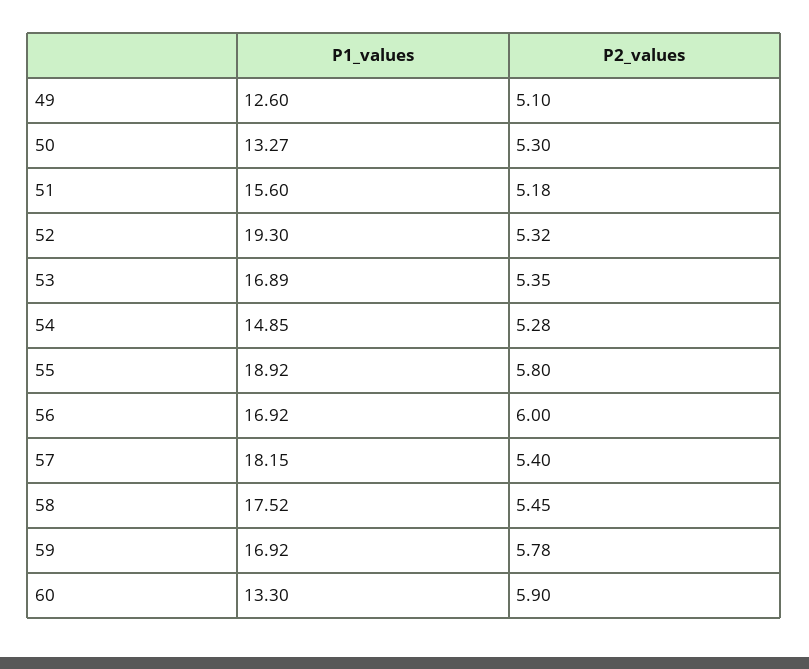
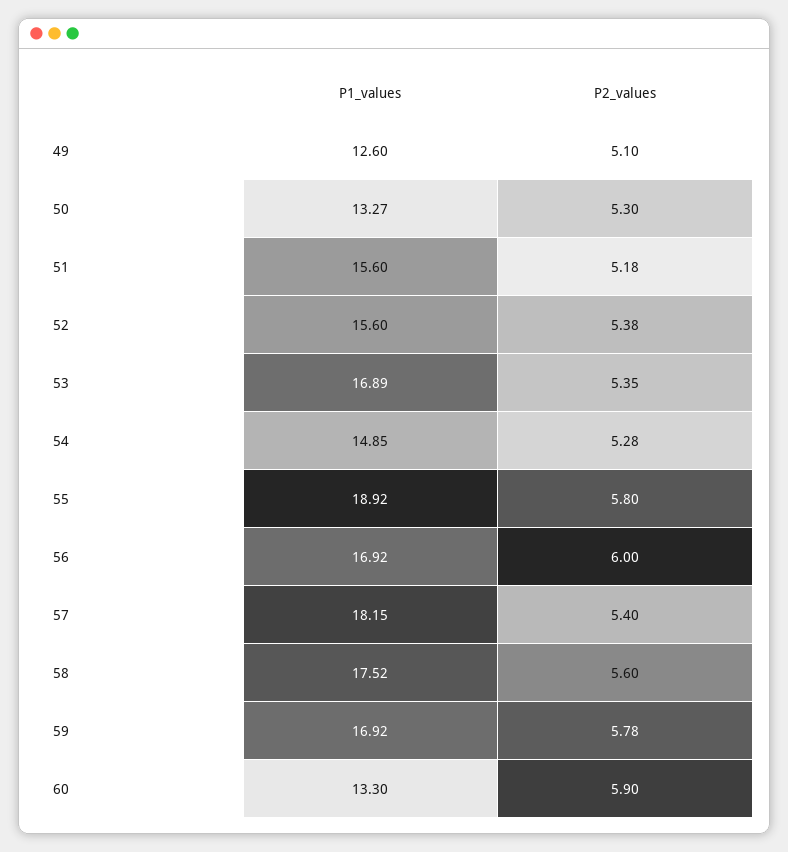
P1_values, 52: 19.3 -> 15.6
P2_values, 52: 5.32 -> 5.38
P2_values, 58: 5.45 -> 5.6

